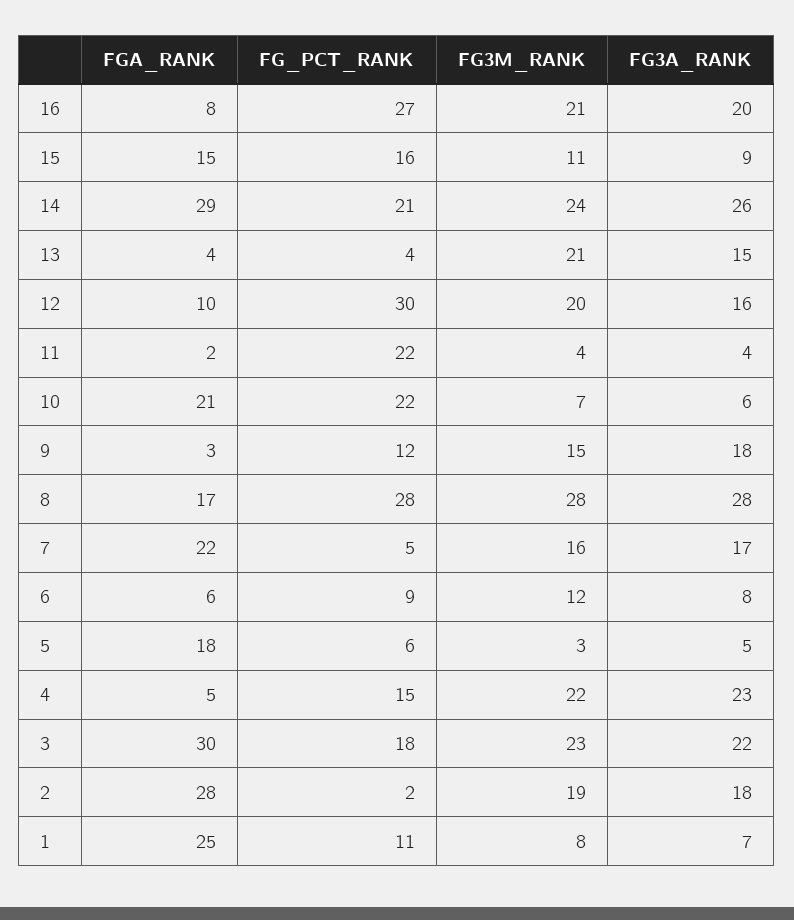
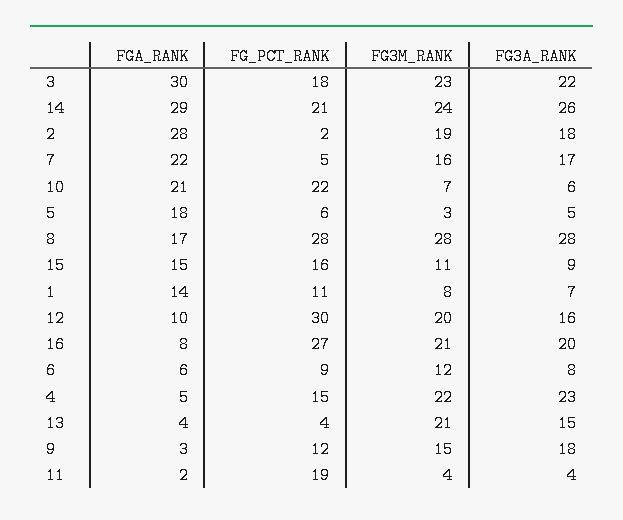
FG_PCT_RANK, 11: 22 -> 19
FGA_RANK, 1: 25 -> 14

